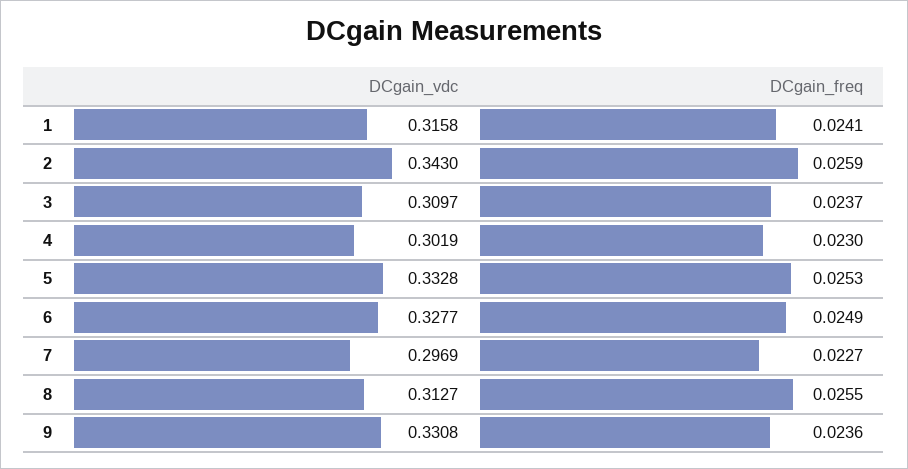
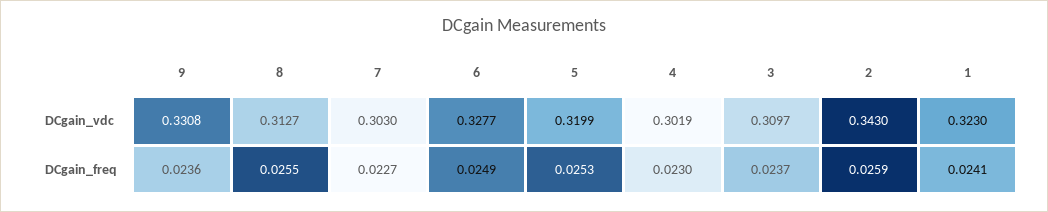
DCgain_vdc, 1: 0.3158 -> 0.323
DCgain_vdc, 5: 0.3328 -> 0.3199
DCgain_vdc, 7: 0.2969 -> 0.303

